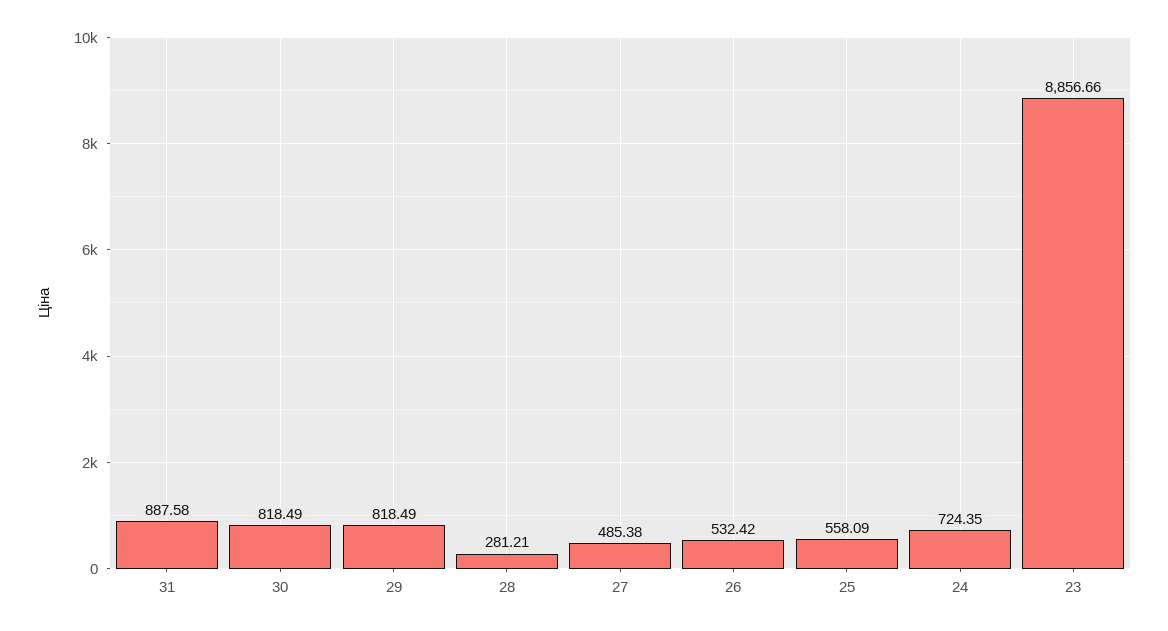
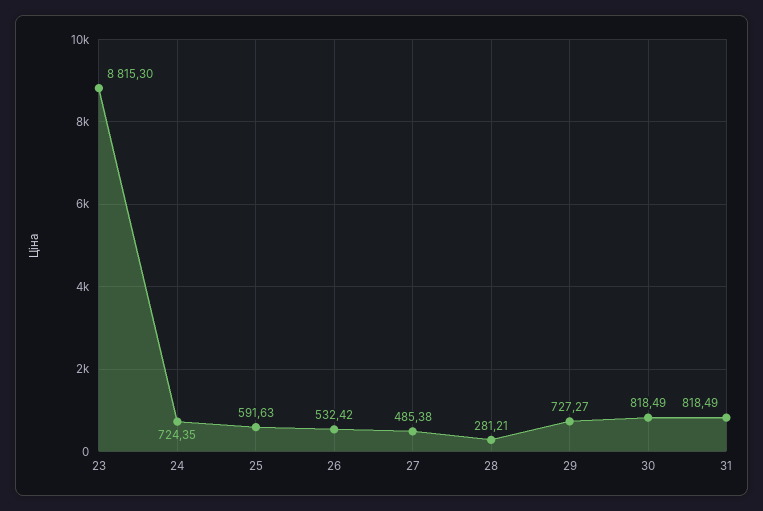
31: 887.58 -> 818.49
29: 818.49 -> 727.27
25: 558.09 -> 591.63
23: 8856.66 -> 8815.3

